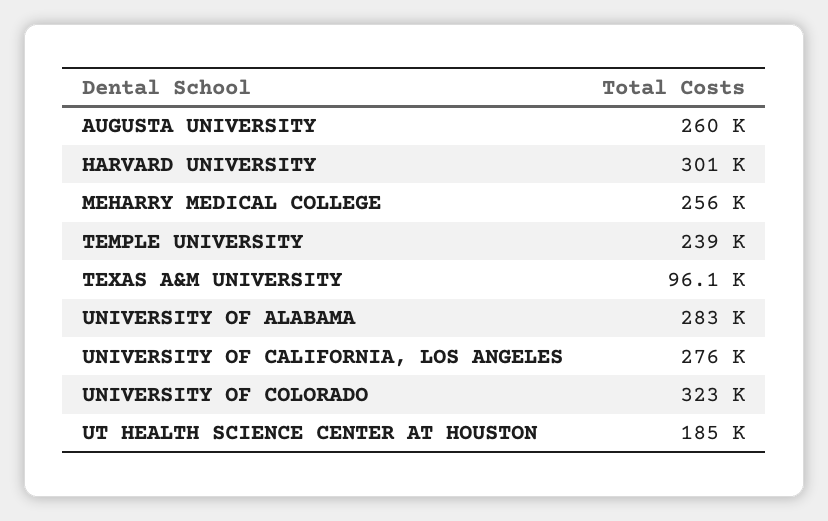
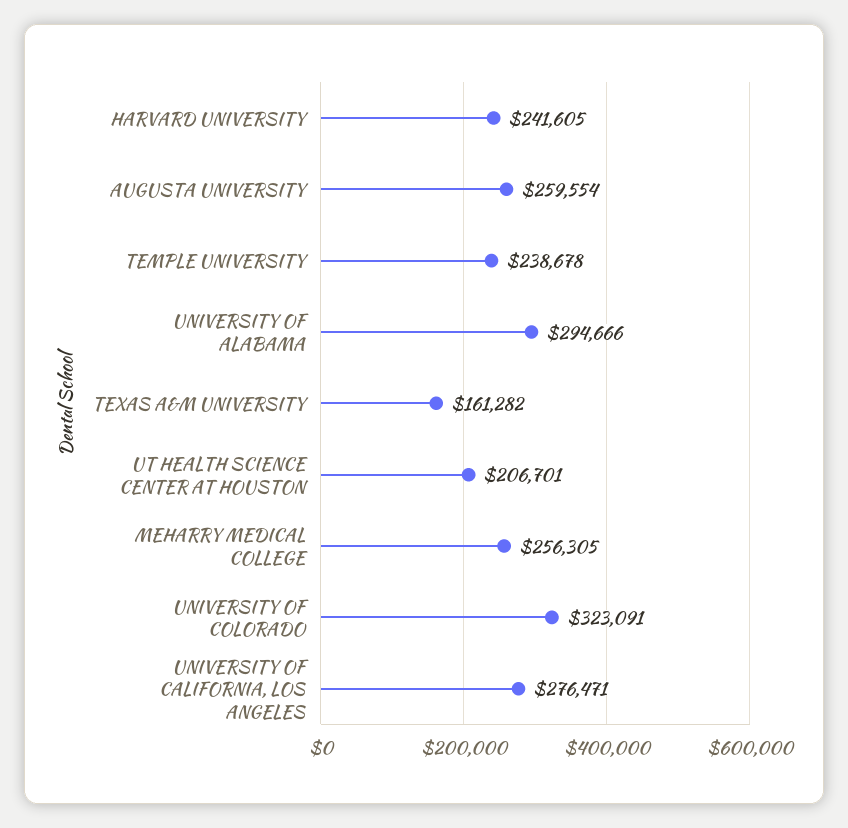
HARVARD UNIVERSITY: 301000 -> 241605
TEXAS A&M UNIVERSITY: 96100 -> 161282
UNIVERSITY OF ALABAMA: 283000 -> 294666
UT HEALTH SCIENCE CENTER AT HOUSTON: 185000 -> 206701

